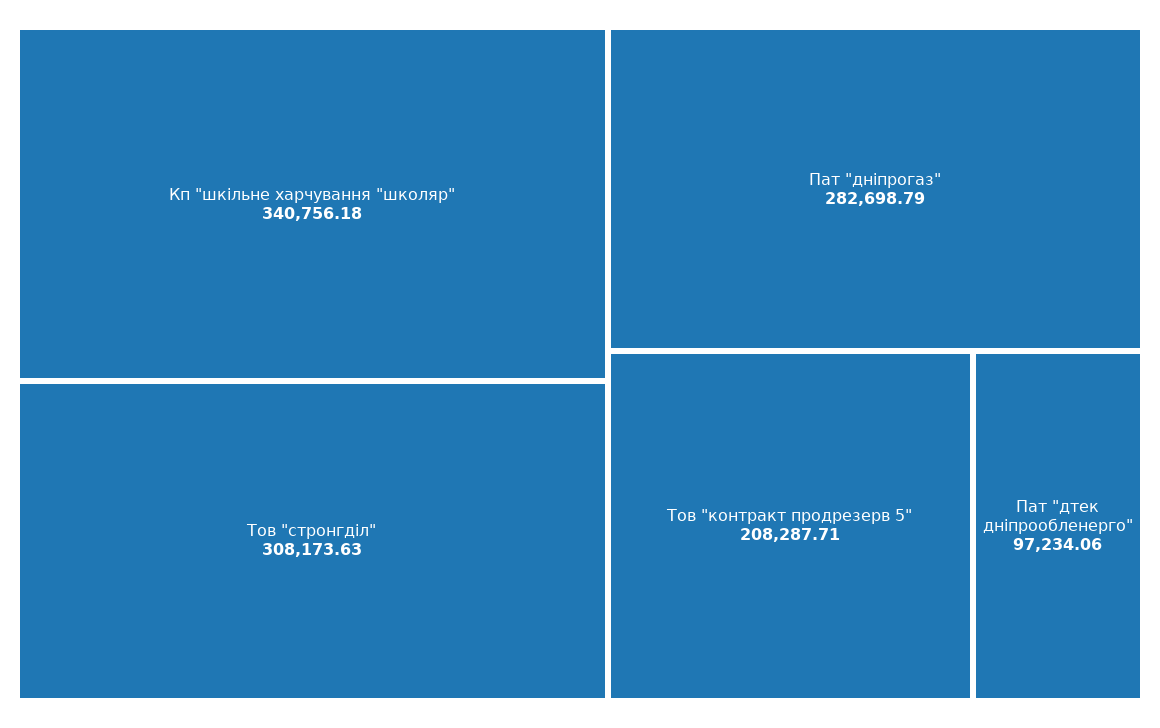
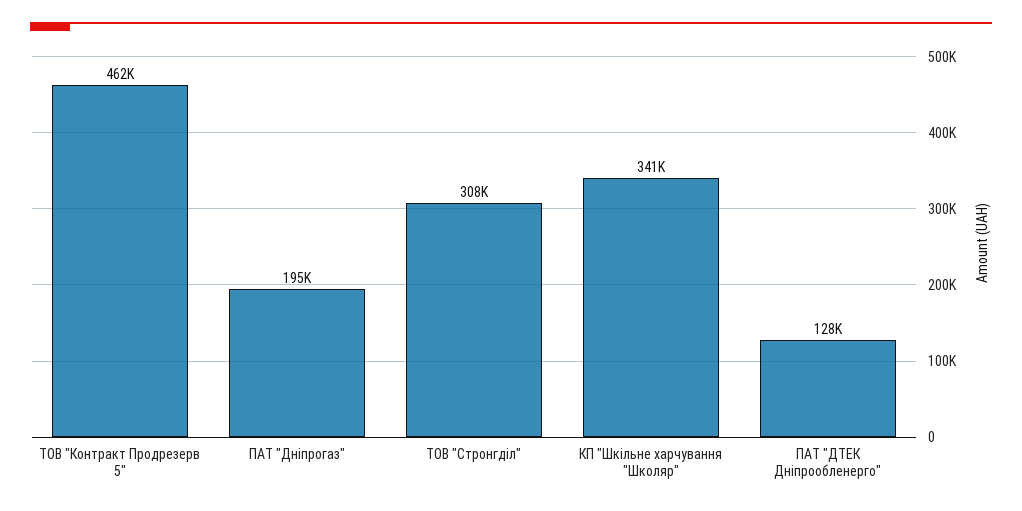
Пат "дніпрогаз": 282698.79 -> 195000
Тов "контракт продрезерв 5": 208287.71 -> 462000
Пат "дтек дніпрообленерго": 97234.06 -> 128000

